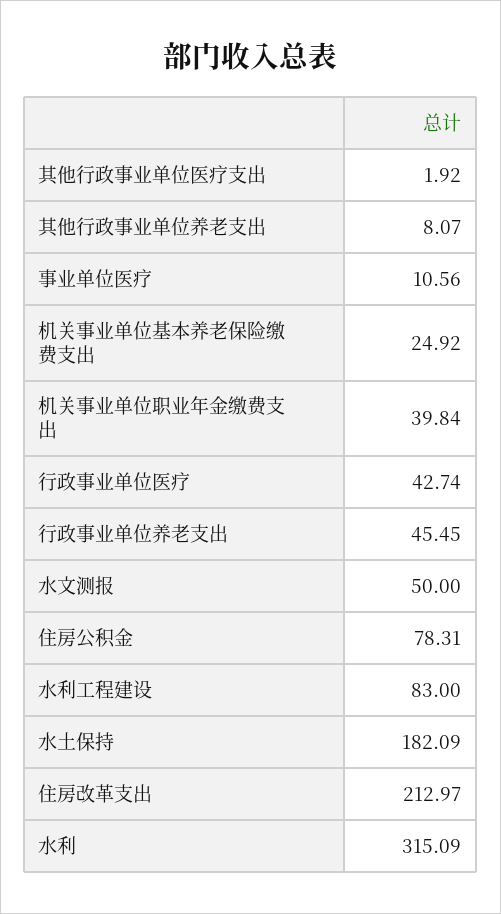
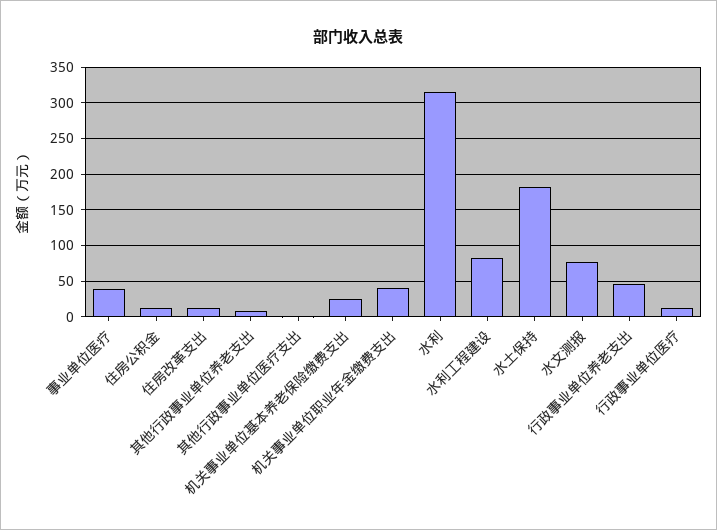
事业单位医疗: 10.56 -> 40
行政事业单位医疗: 42.74 -> 10
水文测报: 50 -> 80
住房公积金: 78.31 -> 10
住房改革支出: 212.97 -> 10

